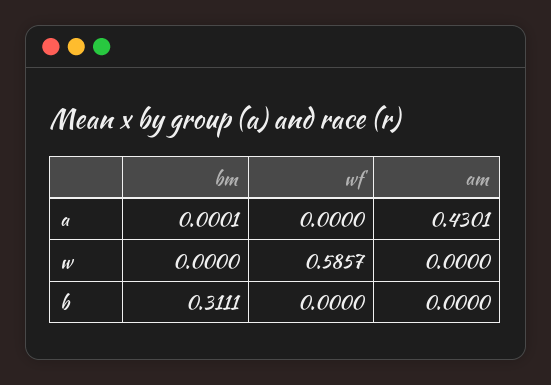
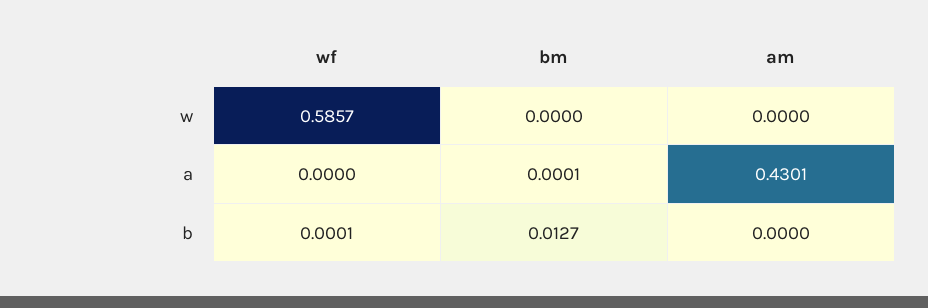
bm, b: 0.3111 -> 0.0127
wf, b: 0 -> 0.0001

